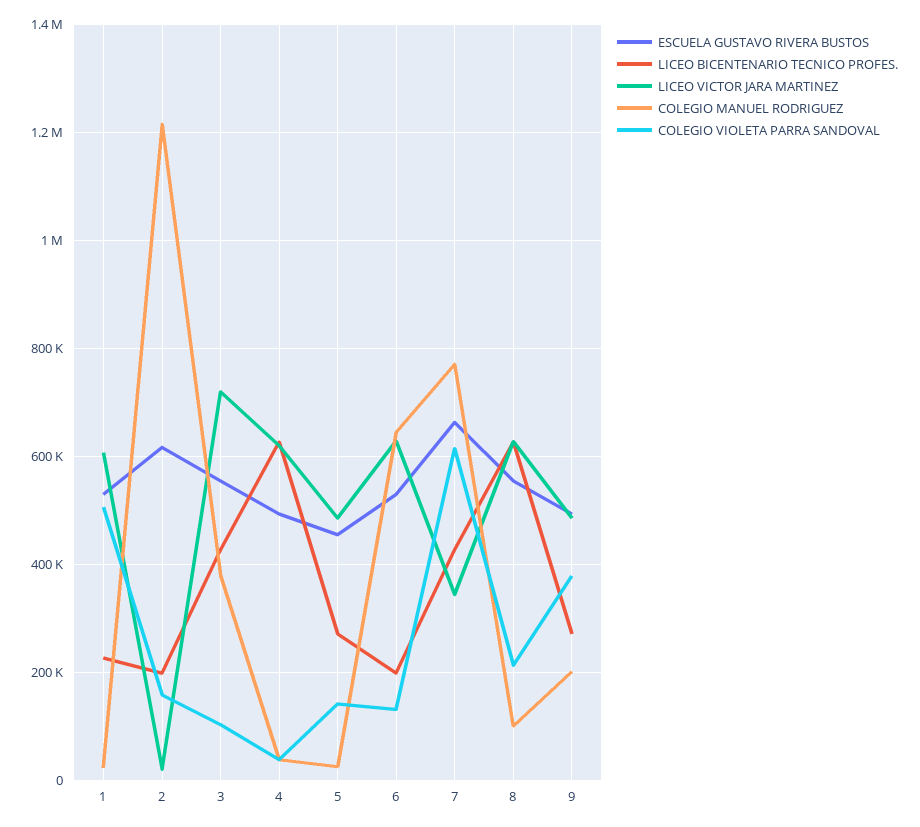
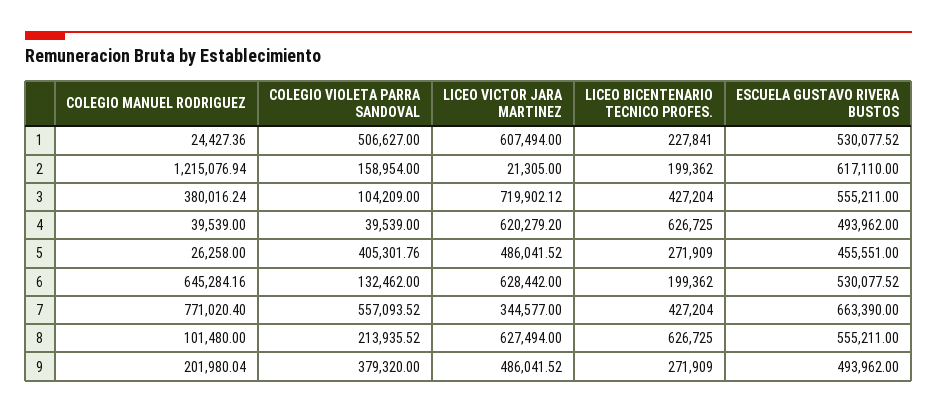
COLEGIO VIOLETA PARRA SANDOVAL, 5: 140000 -> 405301.76
COLEGIO VIOLETA PARRA SANDOVAL, 7: 620000 -> 557093.52

